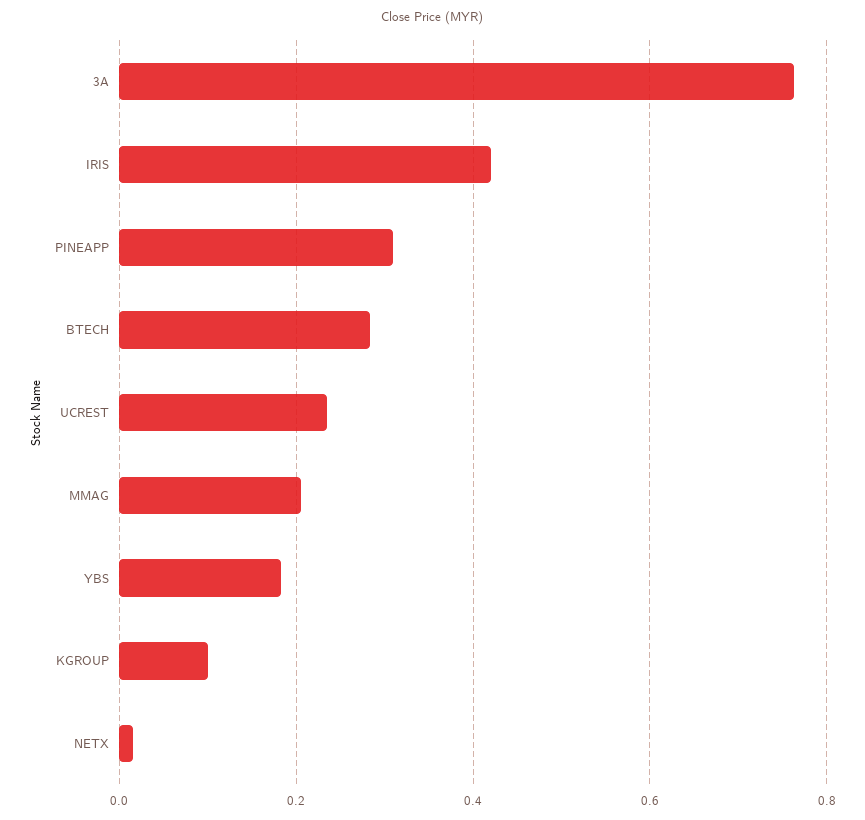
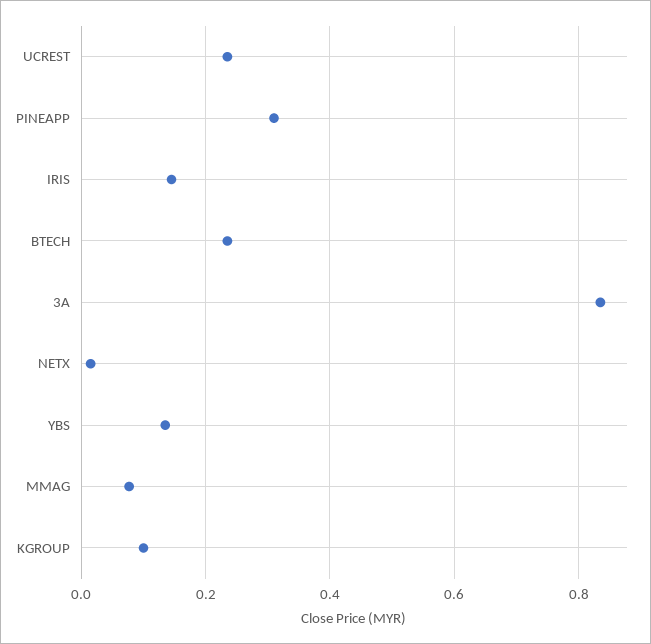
3A: 0.76 -> 0.84
IRIS: 0.42 -> 0.14
BTECH: 0.28 -> 0.24
MMAG: 0.2 -> 0.08
YBS: 0.18 -> 0.14

